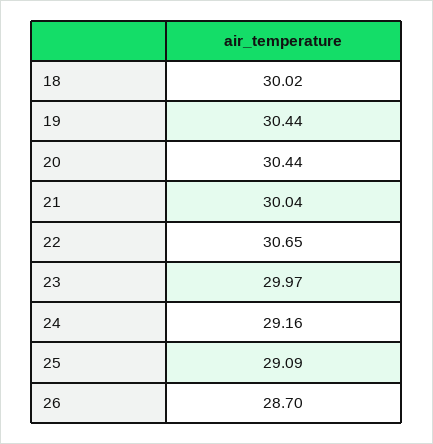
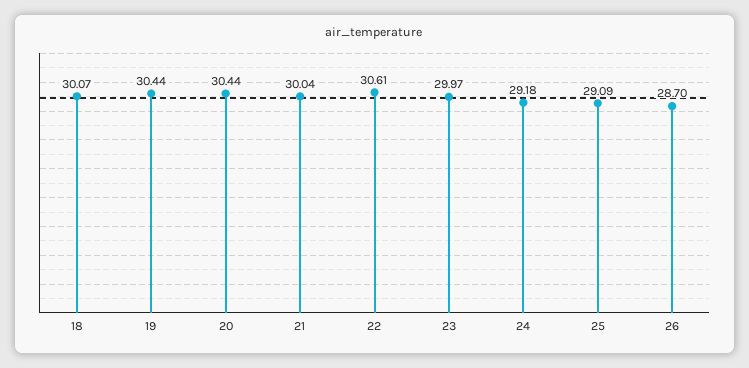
18: 30.02 -> 30.07
22: 30.65 -> 30.61
24: 29.16 -> 29.18

